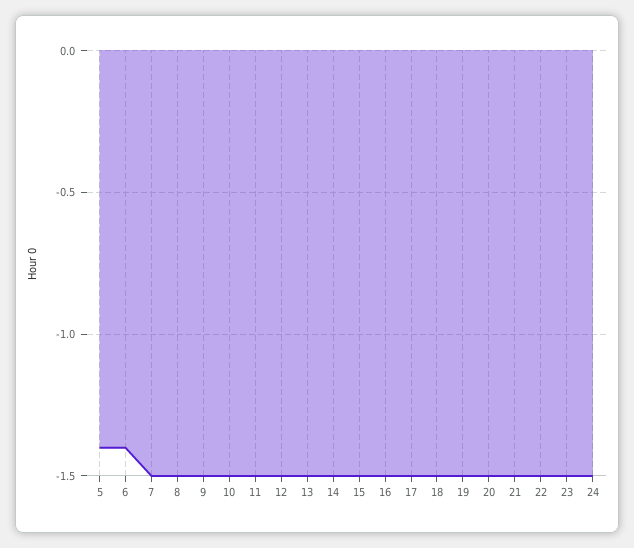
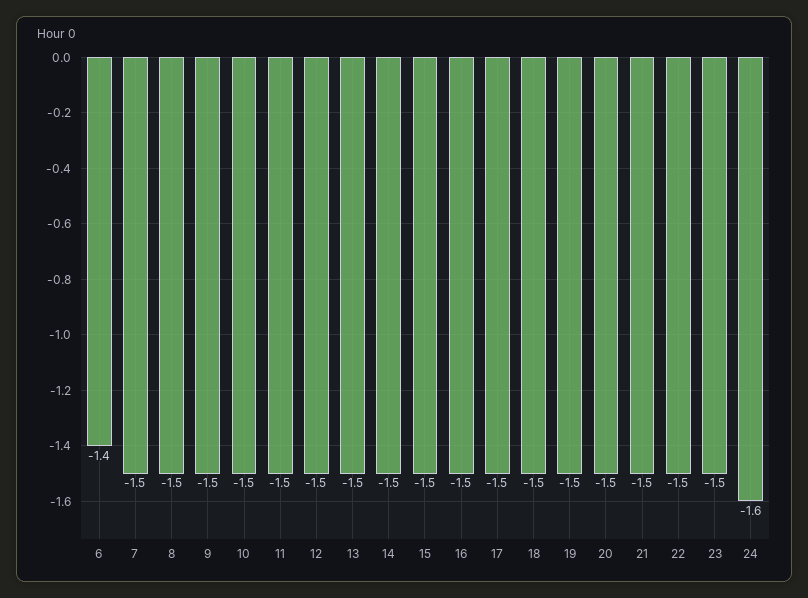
5: -1.4 -> none
24: -1.5 -> -1.6

